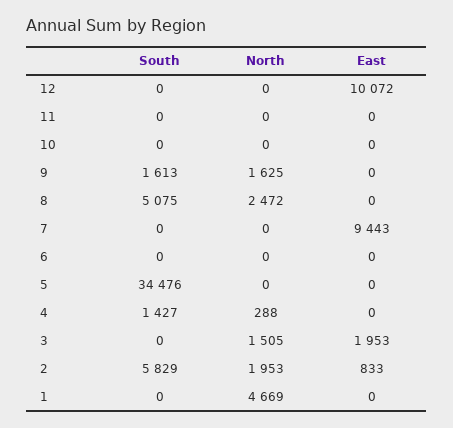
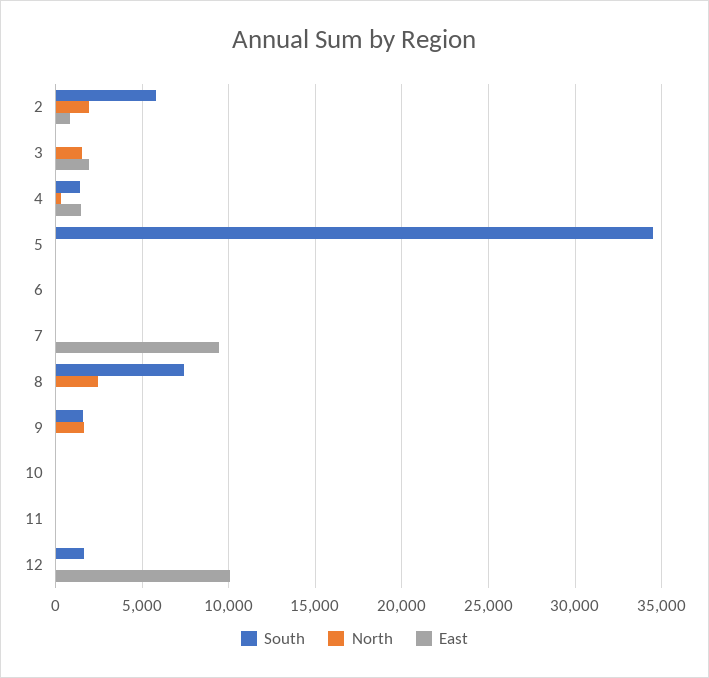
South, 12: 0 -> 1500
South, 8: 5075 -> 7500
East, 4: 0 -> 1500
South, 1: 0 -> none
North, 1: 4669 -> none
East, 1: 0 -> none

